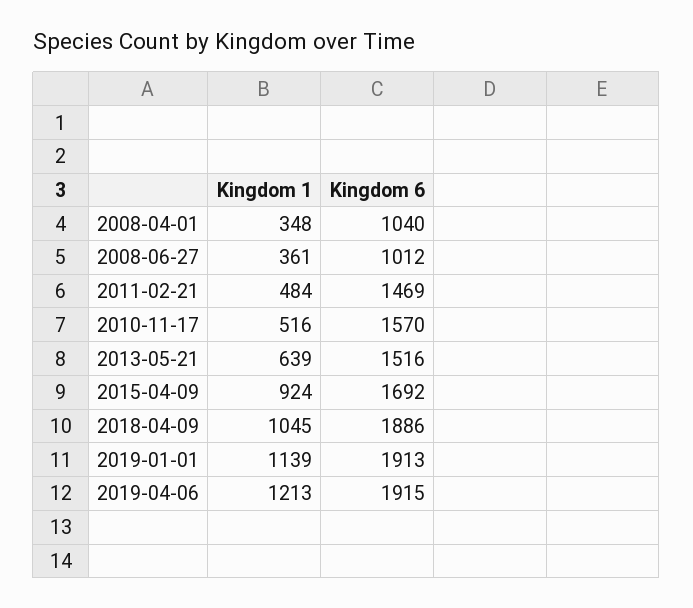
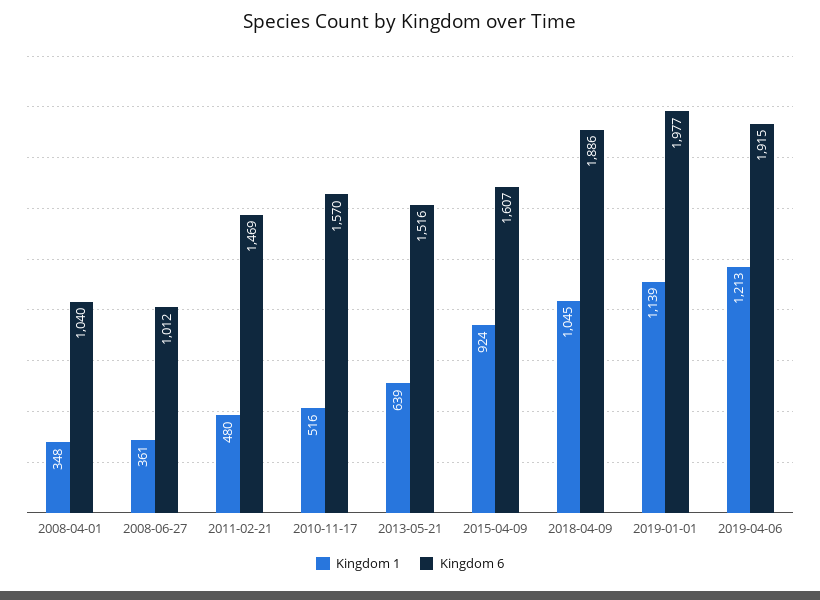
Kingdom 1, 2011-02-21: 484 -> 480
Kingdom 6, 2015-04-09: 1692 -> 1607
Kingdom 6, 2019-01-01: 1913 -> 1977

